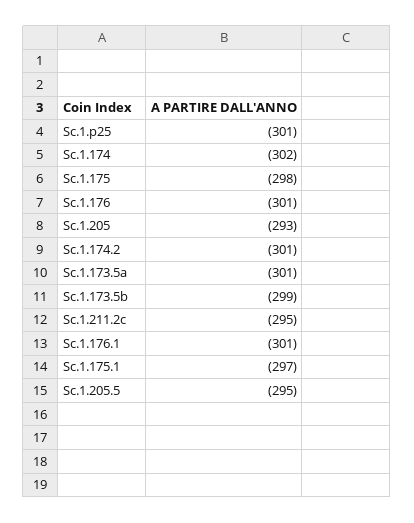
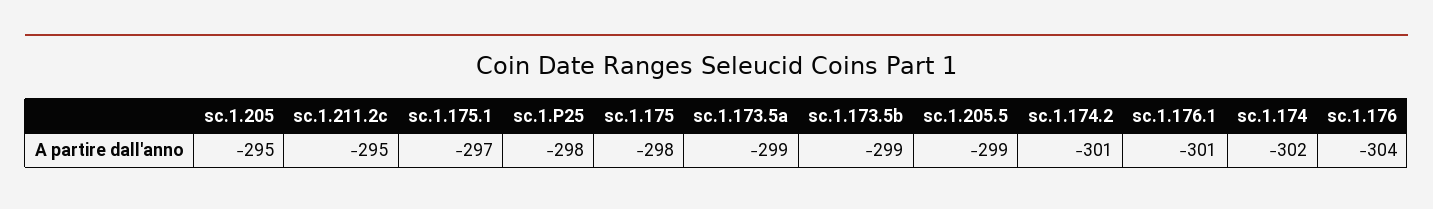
Sc.1.p25: -301 -> -298
Sc.1.176: -301 -> -304
Sc.1.205: -293 -> -295
Sc.1.173.5a: -301 -> -299
Sc.1.205.5: -295 -> -299

